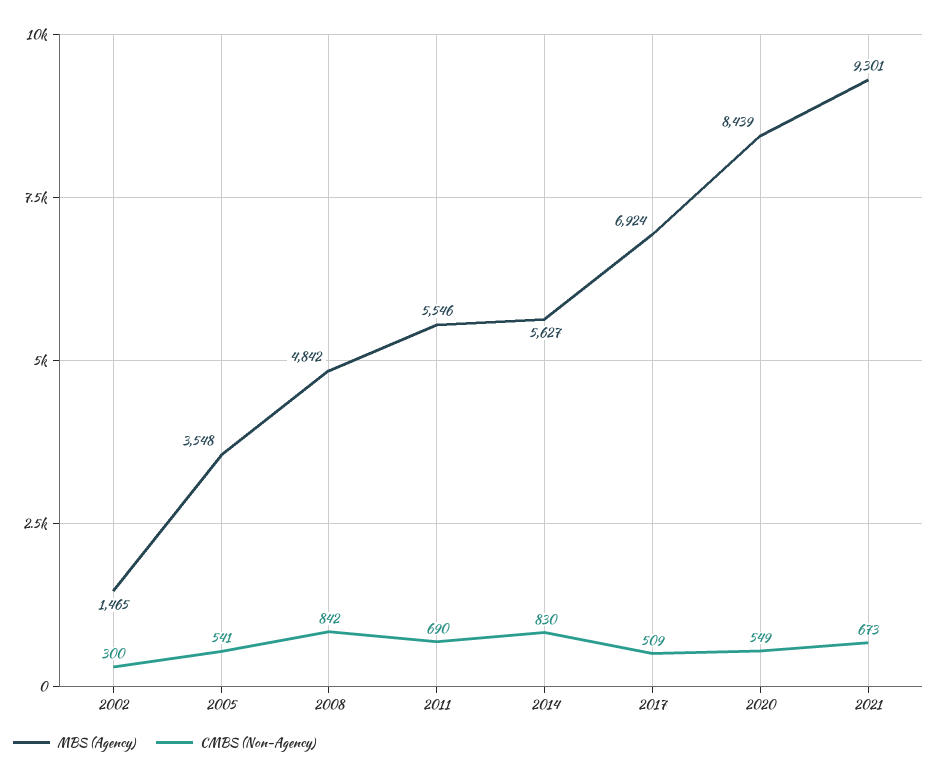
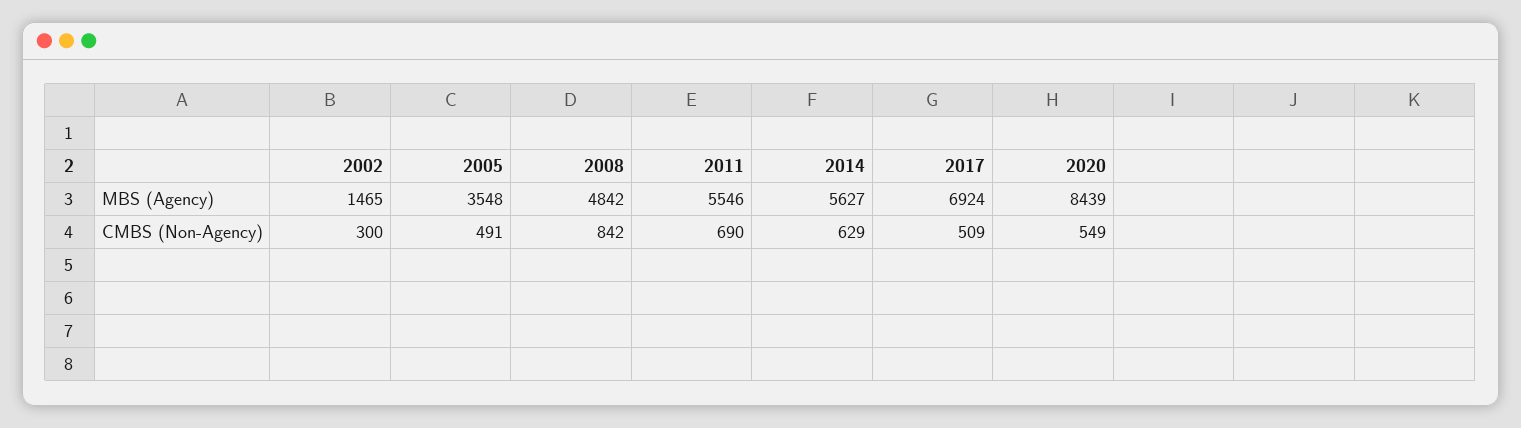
CMBS (Non-Agency), 2005: 541 -> 491
CMBS (Non-Agency), 2014: 830 -> 629
MBS (Agency), 2021: 9301 -> none
CMBS (Non-Agency), 2021: 673 -> none

